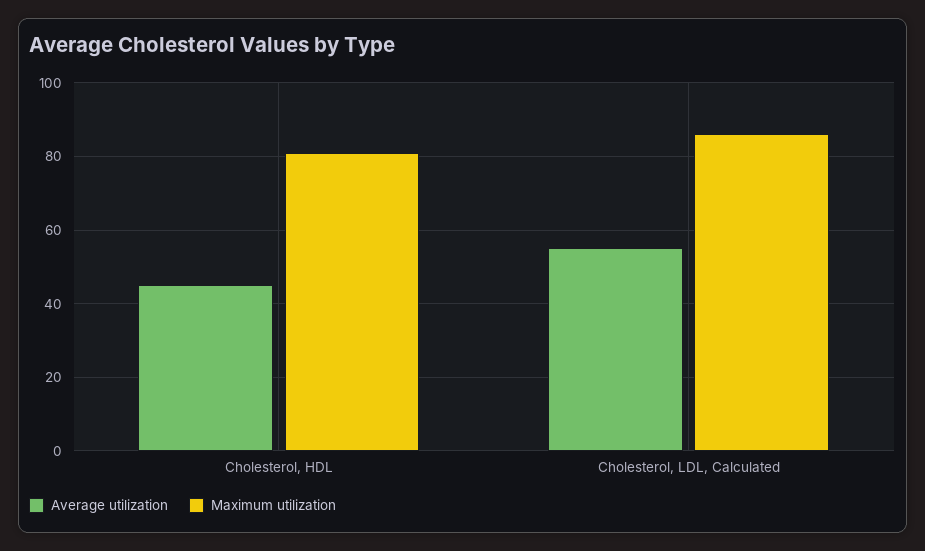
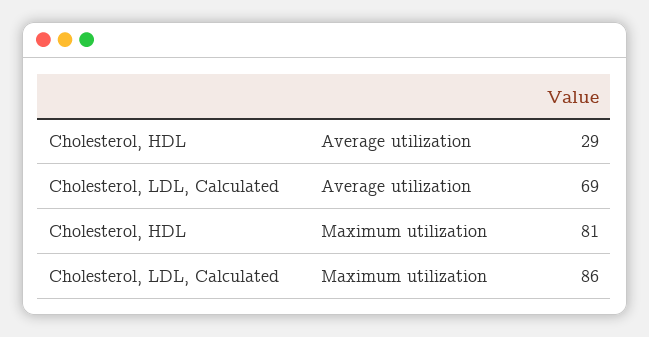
Average utilization, Cholesterol, HDL: 45 -> 29
Average utilization, Cholesterol, LDL, Calculated: 55 -> 69

